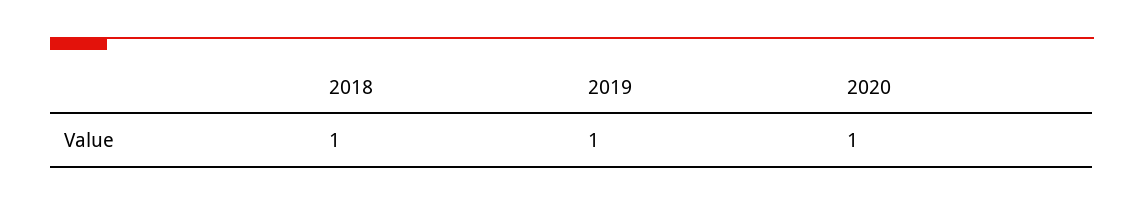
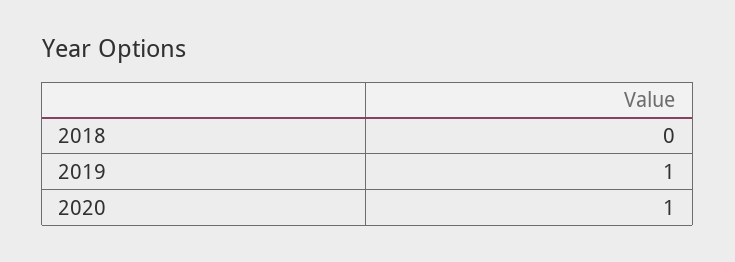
2018: 1 -> 0

